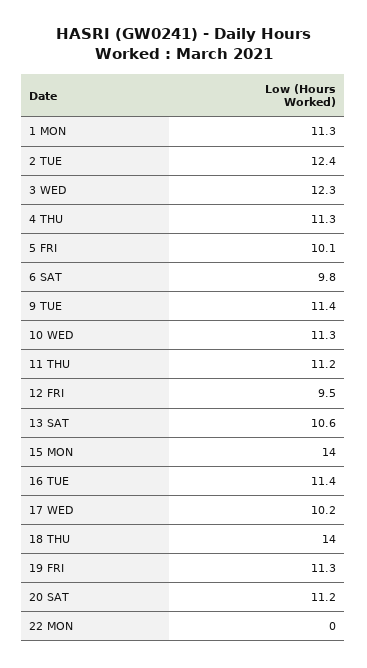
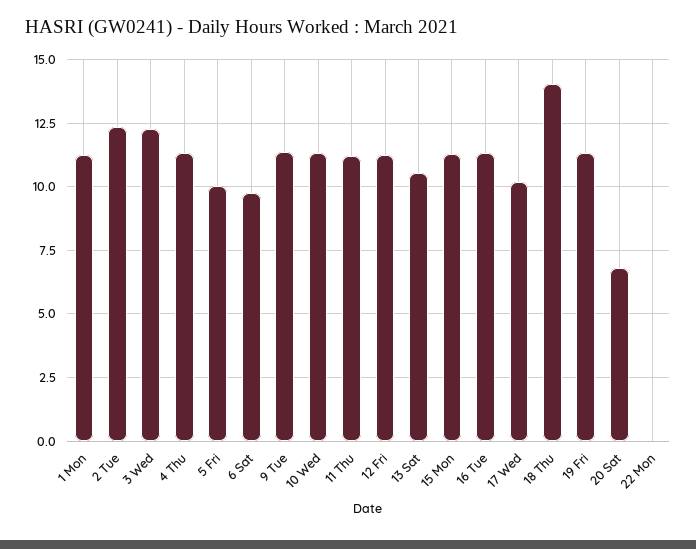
12 FRI: 9.5 -> 11.25
15 MON: 14 -> 11.25
20 SAT: 11.2 -> 6.75

